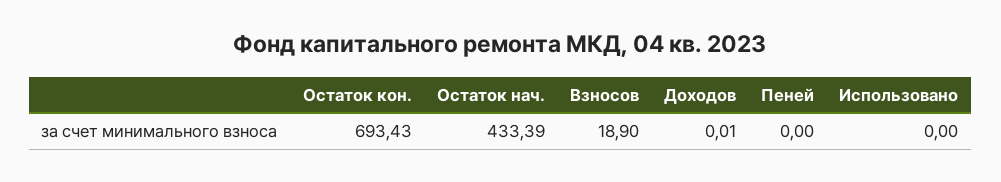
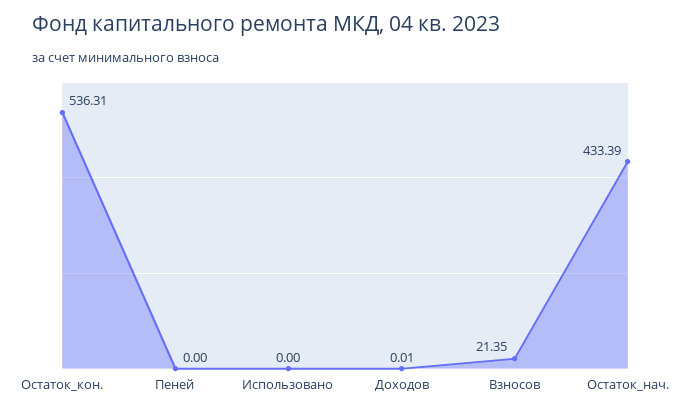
Остаток кон.: 693.43 -> 536.31
Взносов: 18.9 -> 21.35

